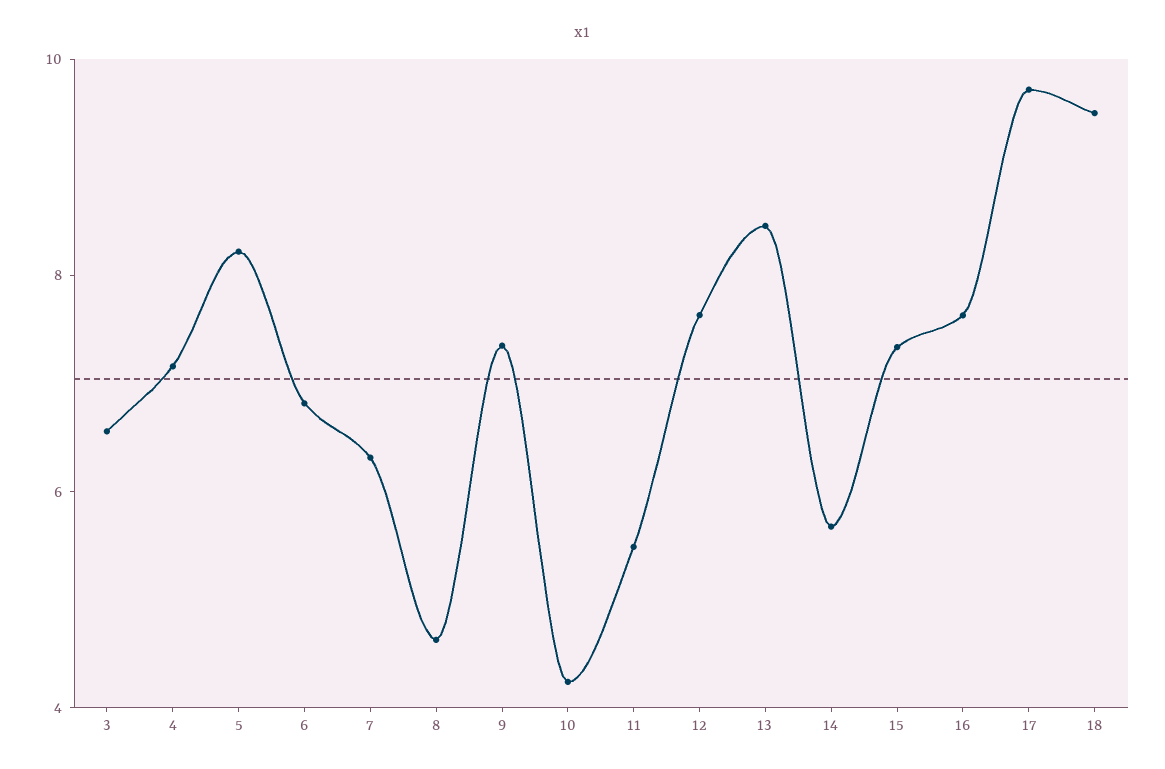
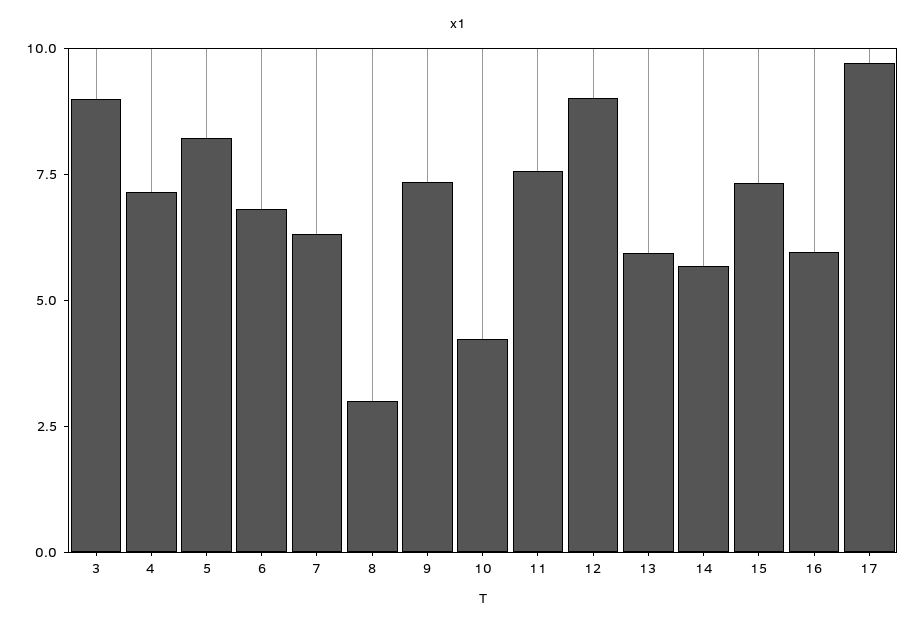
3: 6.5 -> 9
8: 4.5 -> 3
11: 5.5 -> 7.5
12: 7.5 -> 9
13: 8.5 -> 6
16: 7.5 -> 6
18: 9.5 -> none

